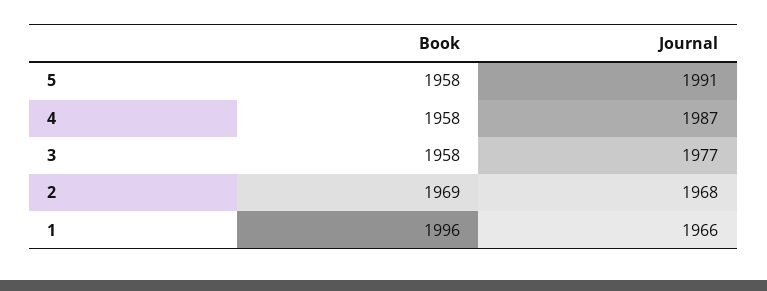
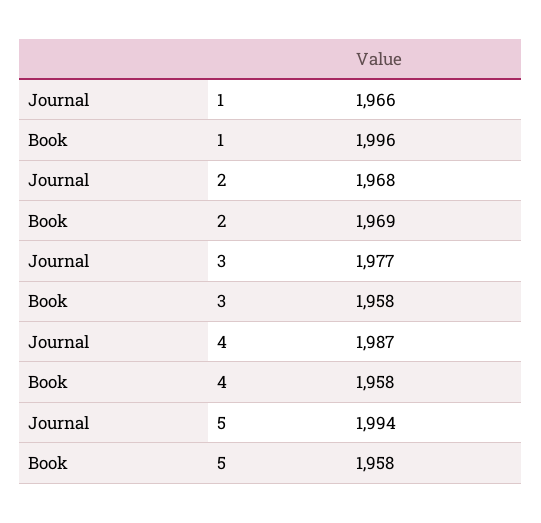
Journal, 5: 1991 -> 1994

